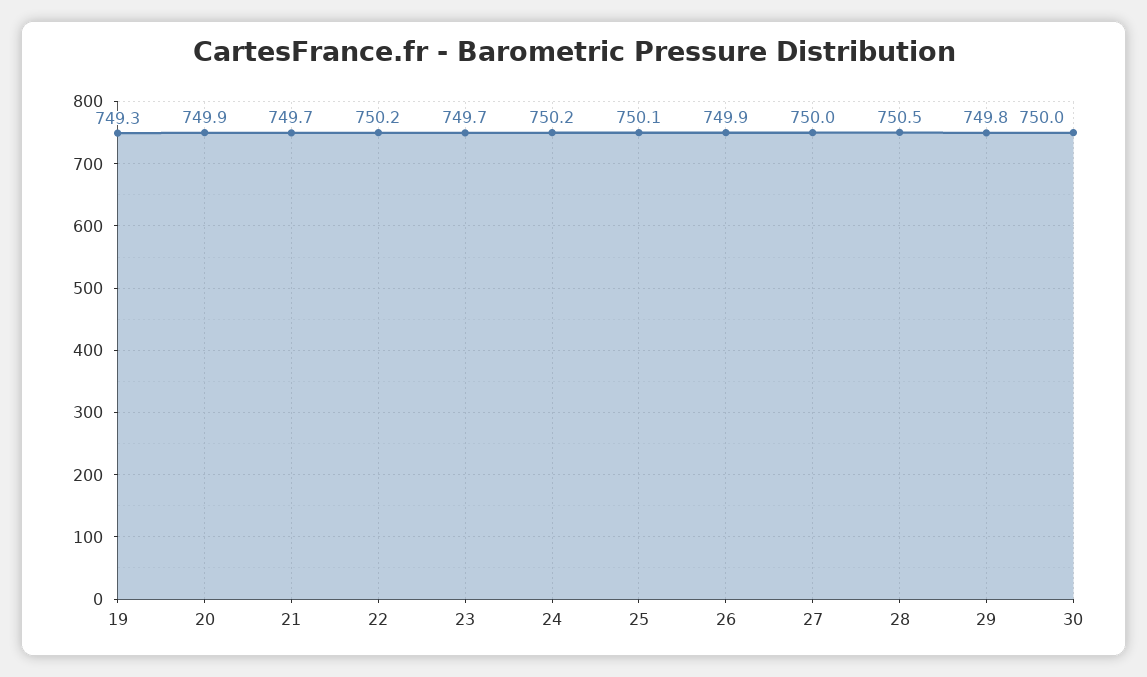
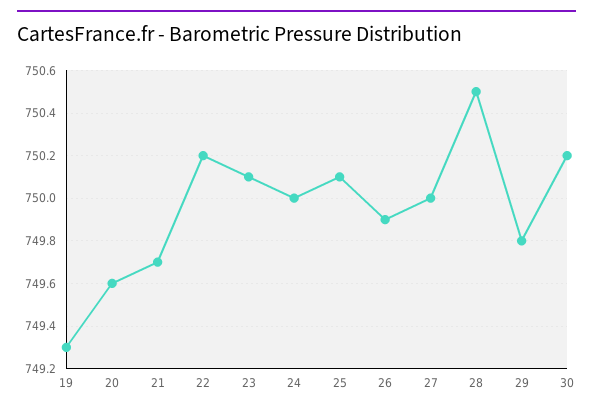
20: 749.9 -> 749.6
23: 749.7 -> 750.1
24: 750.2 -> 750
30: 750 -> 750.2

